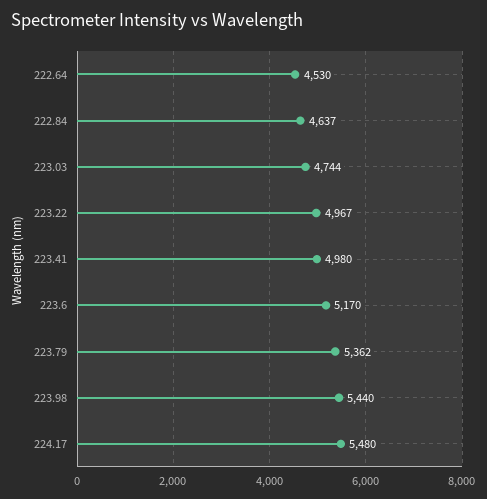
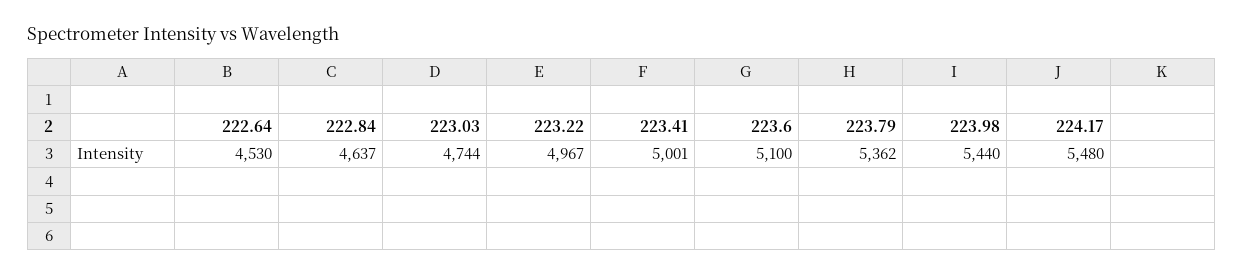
223.41: 4980 -> 5001
223.6: 5170 -> 5100

